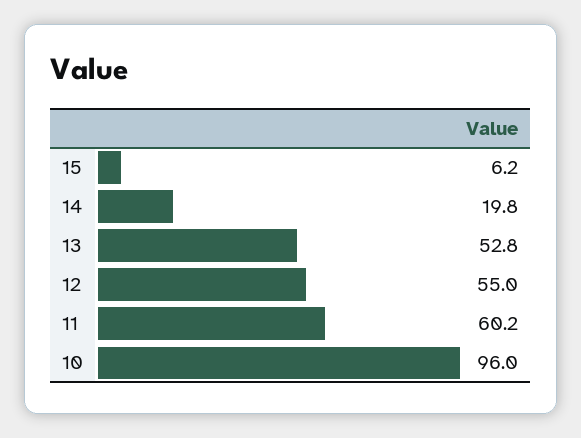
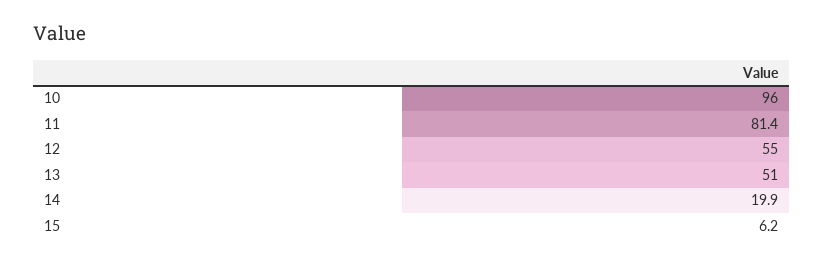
14: 19.8 -> 19.9
13: 52.8 -> 51
11: 60.2 -> 81.4

